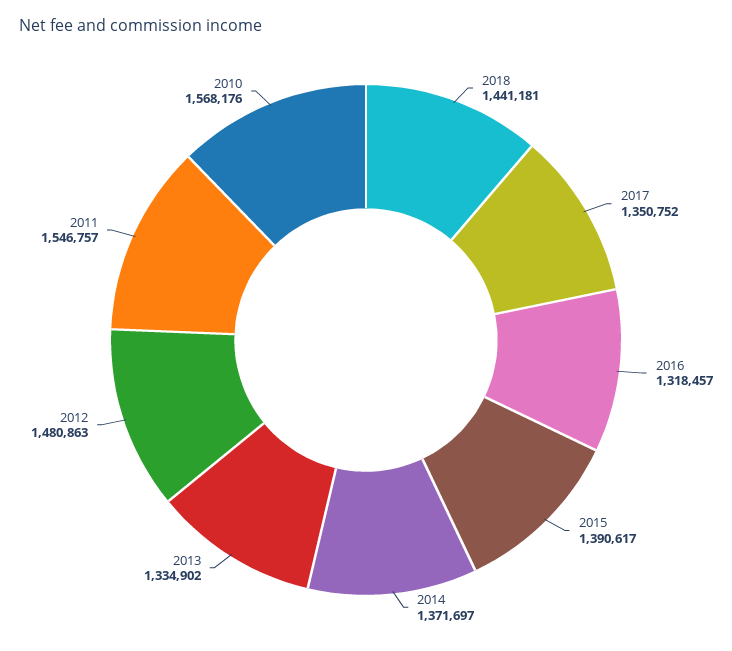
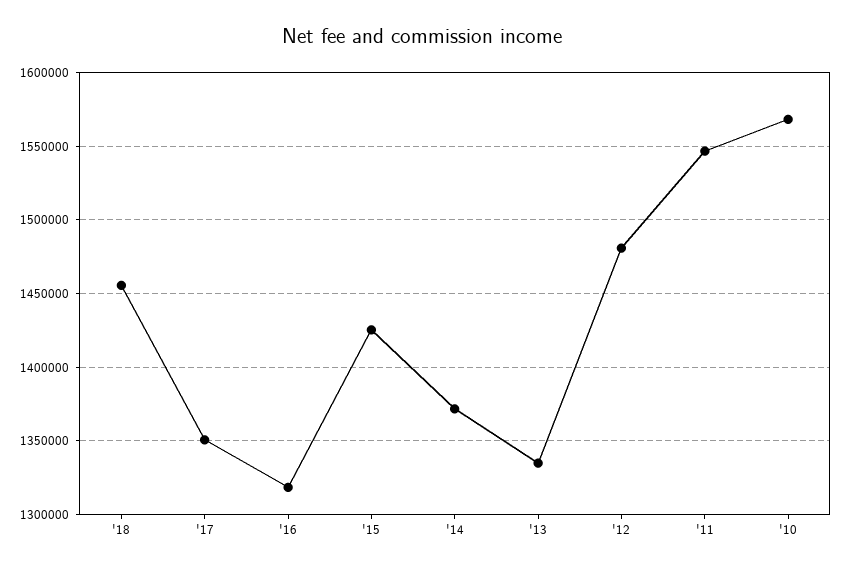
2018: 1441181 -> 1455000
2015: 1390617 -> 1425000

